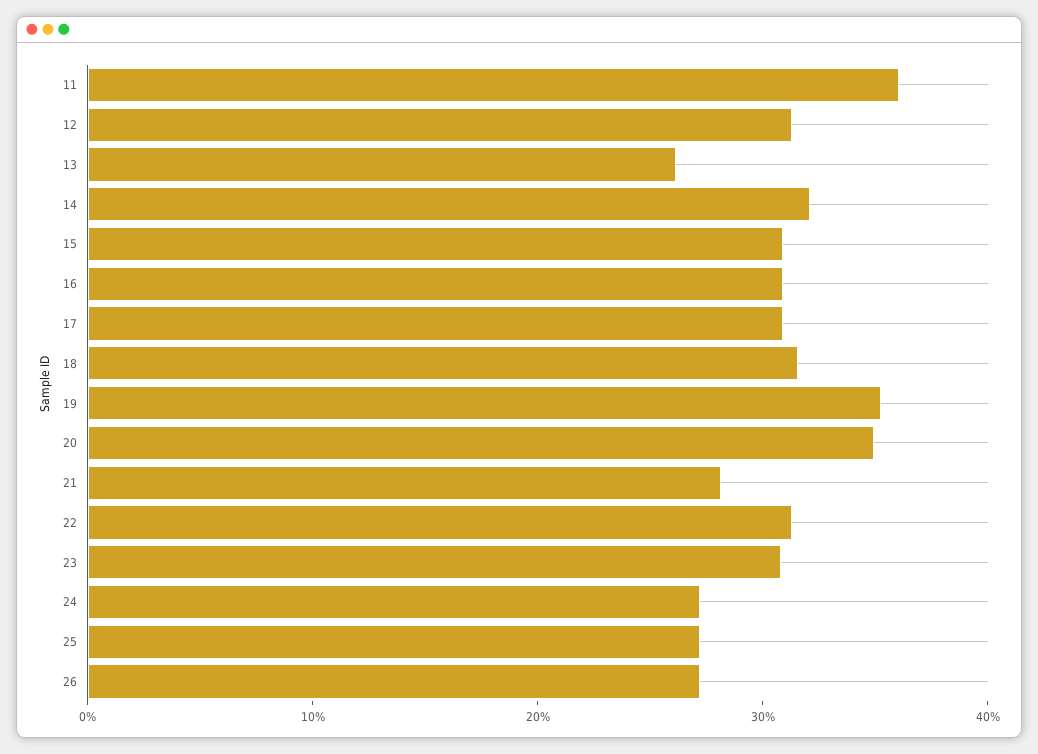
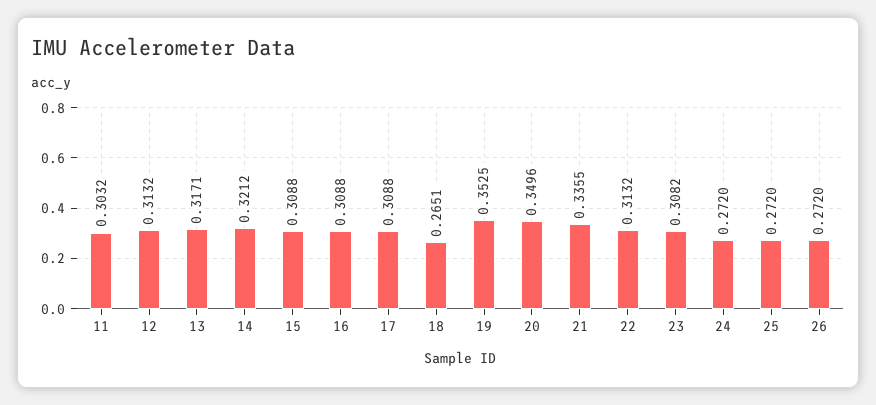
11: 0.36 -> 0.3032
13: 0.26 -> 0.3171
18: 0.32 -> 0.2651
21: 0.28 -> 0.3355

